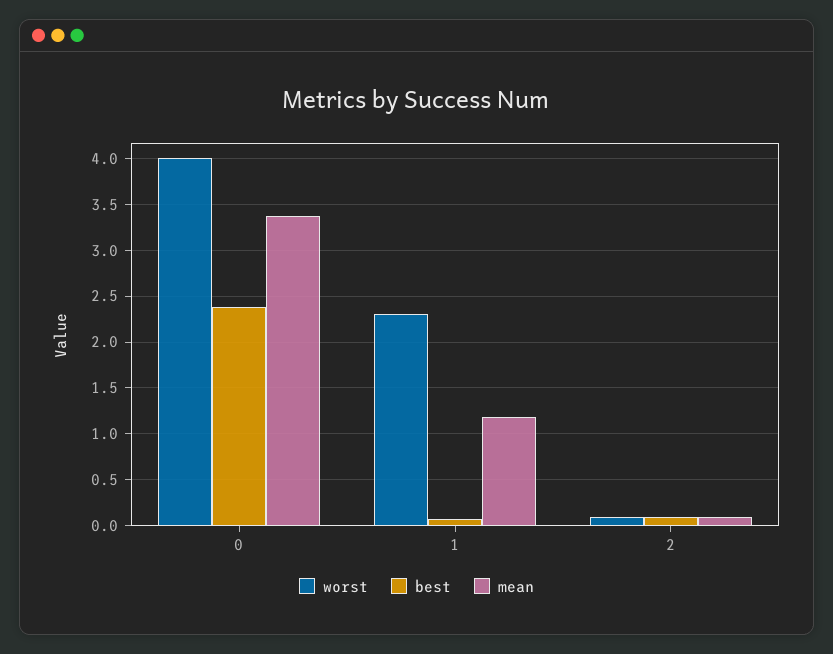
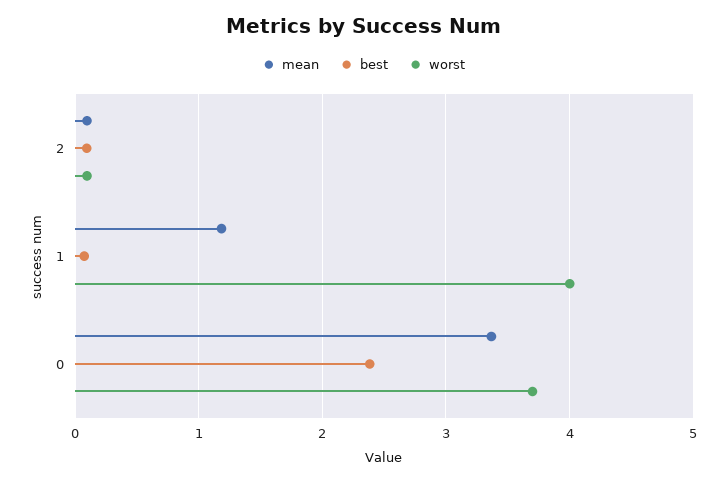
worst, 0: 4 -> 3.7
worst, 1: 2.3 -> 4

